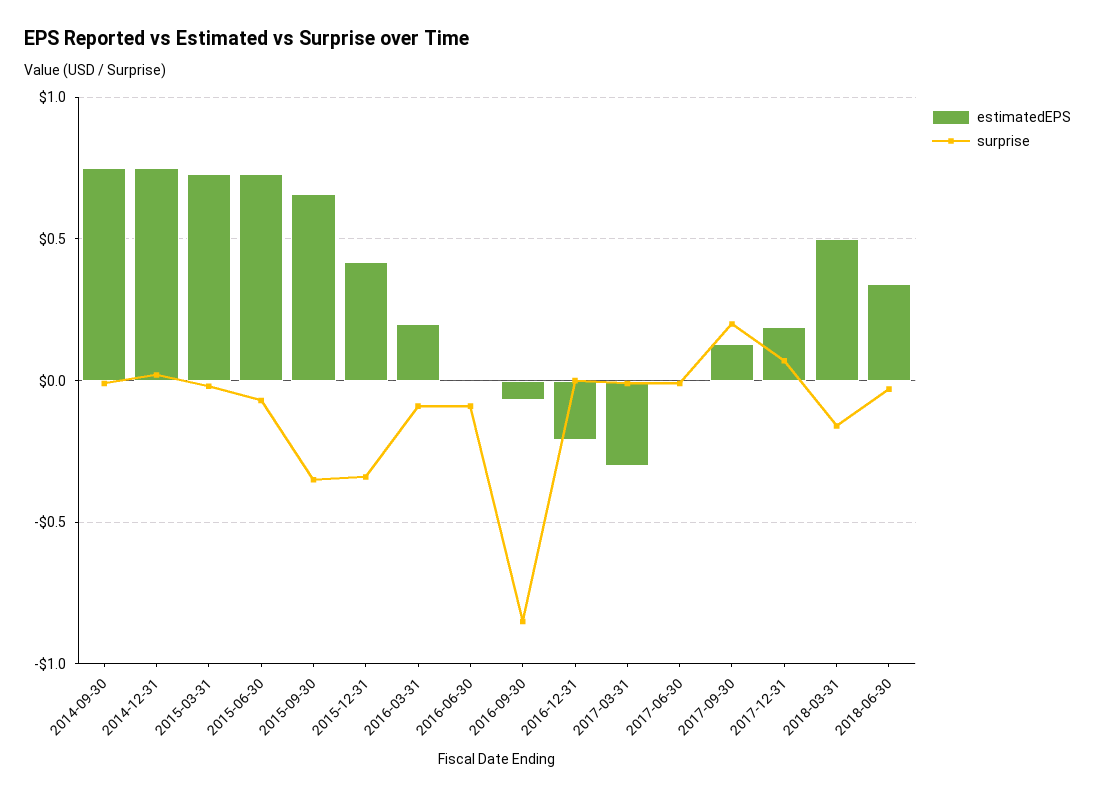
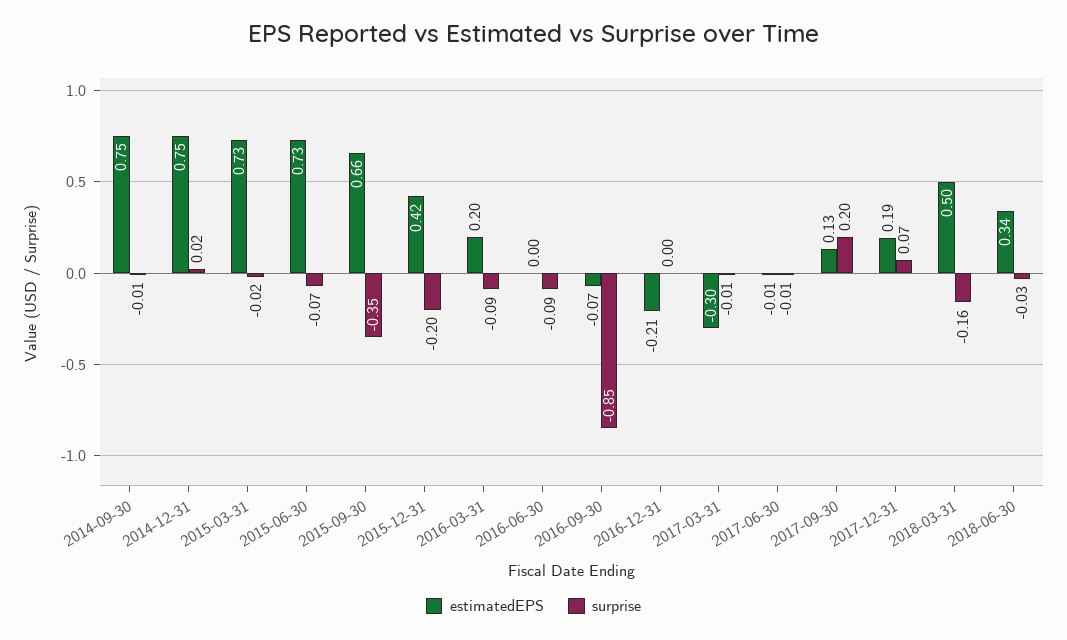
surprise, 2015-12-31: -0.35 -> -0.2

